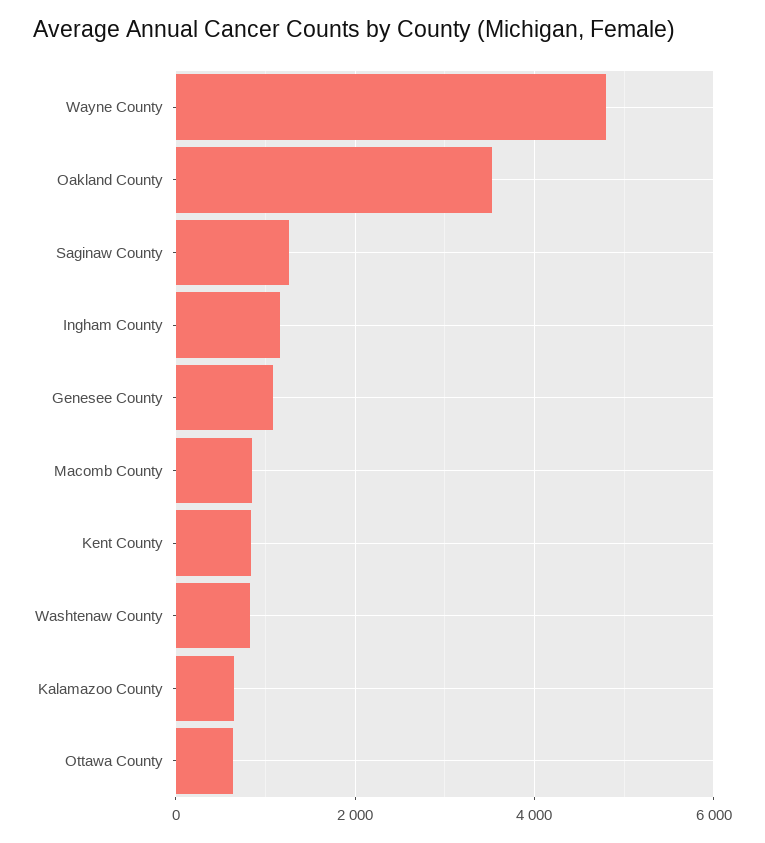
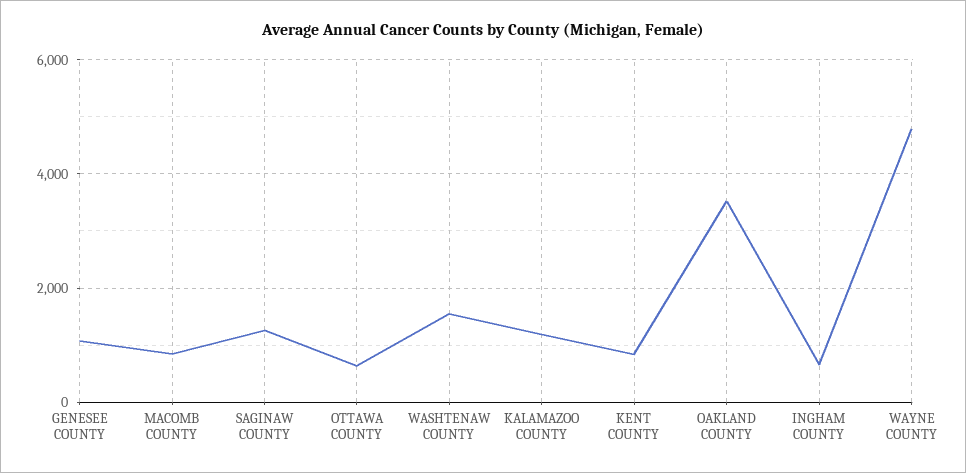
Ingham County: 1200 -> 600
Washtenaw County: 800 -> 1600
Kalamazoo County: 600 -> 1200

